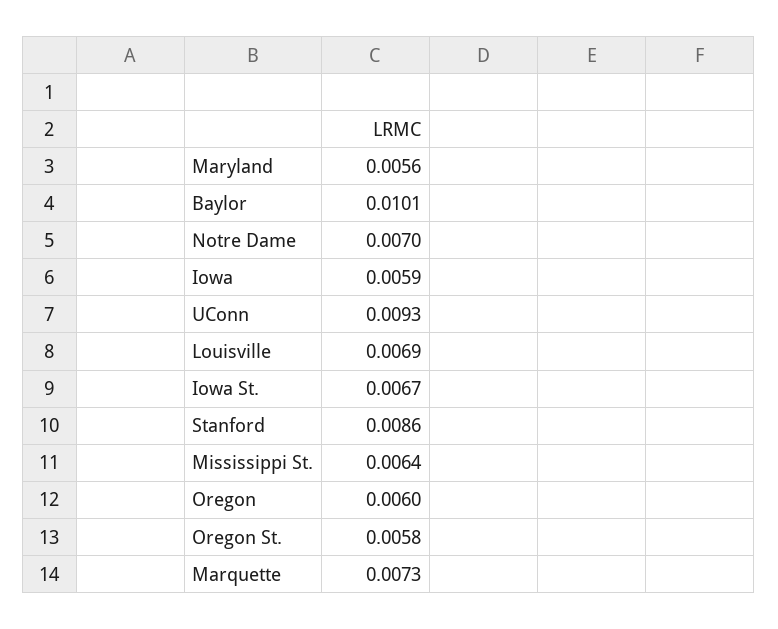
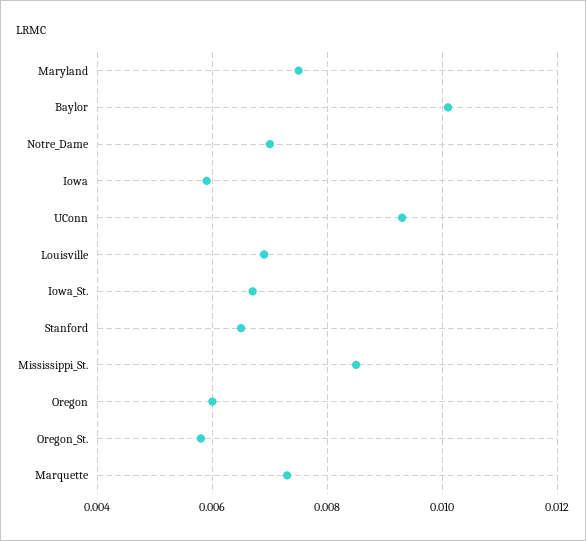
Maryland: 0.0056 -> 0.0075
Stanford: 0.0086 -> 0.0065
Mississippi St.: 0.0064 -> 0.0085

